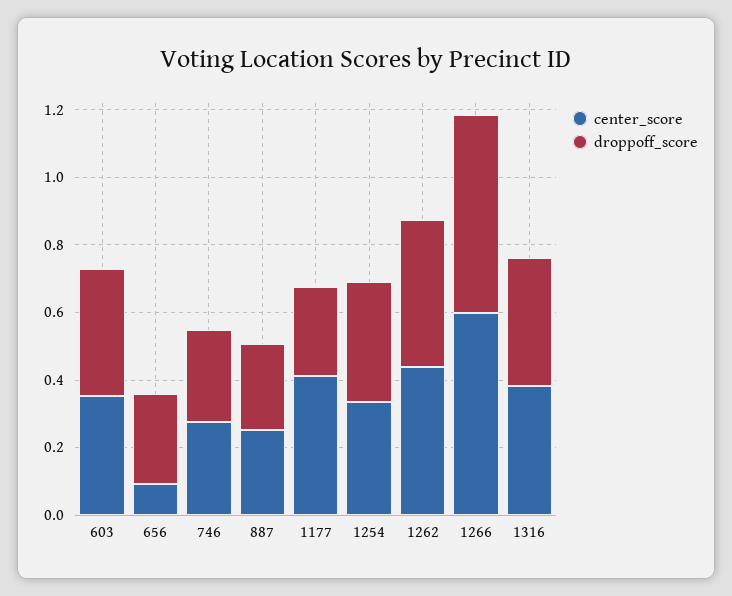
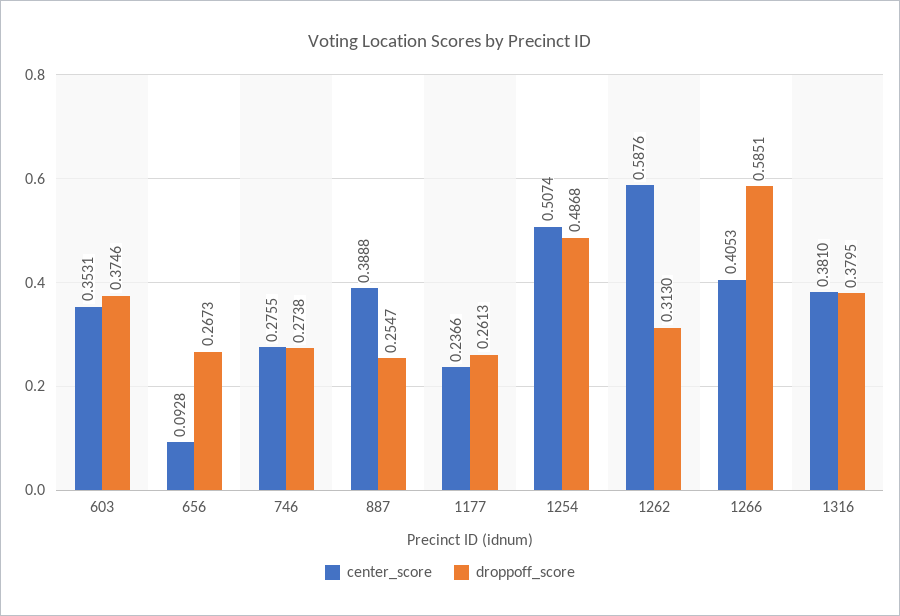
center_score, 887: 0.25 -> 0.3888
center_score, 1177: 0.4 -> 0.2366
center_score, 1254: 0.35 -> 0.5074
droppoff_score, 1254: 0.35 -> 0.4868
center_score, 1262: 0.45 -> 0.5876
droppoff_score, 1262: 0.45 -> 0.313
center_score, 1266: 0.6 -> 0.4053

